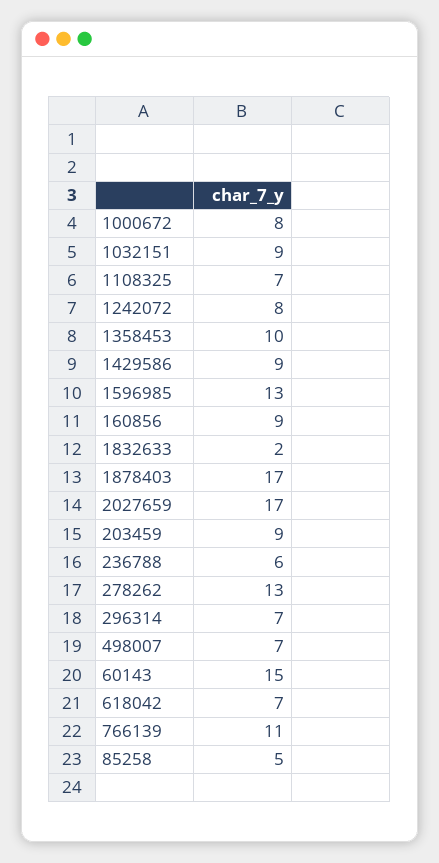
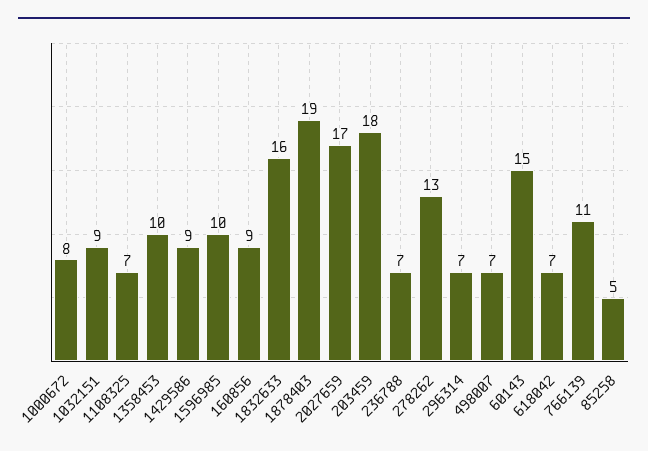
1242072: 8 -> none
1596985: 13 -> 10
1832633: 2 -> 16
1878403: 17 -> 19
203459: 9 -> 18
236788: 6 -> 7

